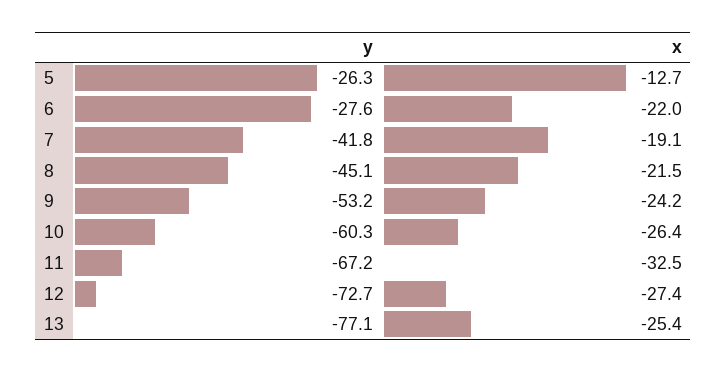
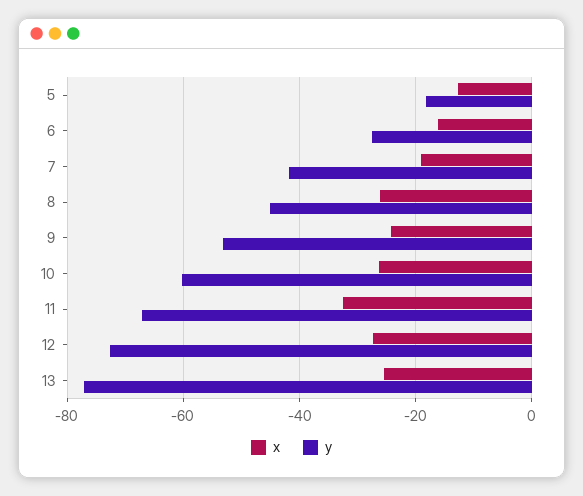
y, 5: -26.3 -> -18
x, 6: -22 -> -16
x, 8: -21.5 -> -26

